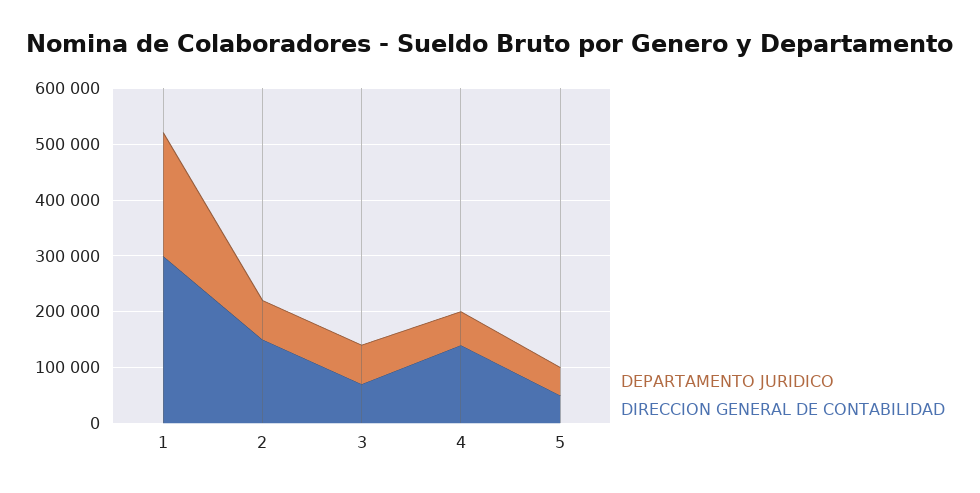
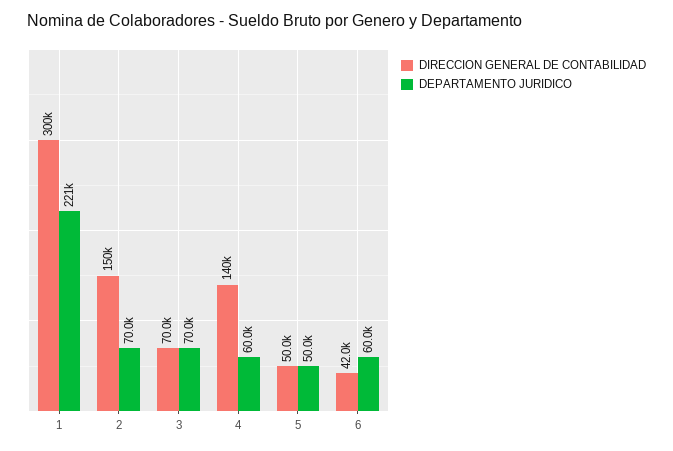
DIRECCION GENERAL DE CONTABILIDAD, 6: none -> 42000
DEPARTAMENTO JURIDICO, 6: none -> 60000

